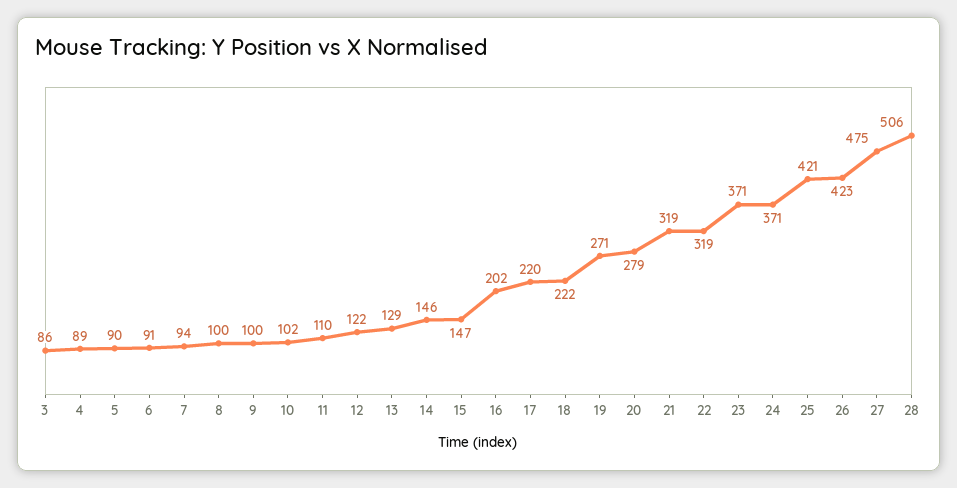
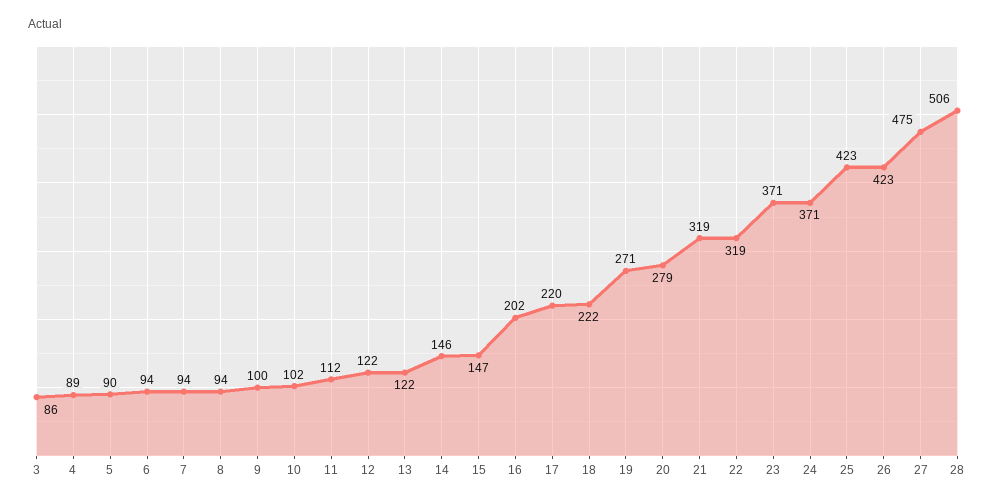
6: 91 -> 94
8: 100 -> 94
11: 110 -> 112
13: 129 -> 122
25: 421 -> 423

